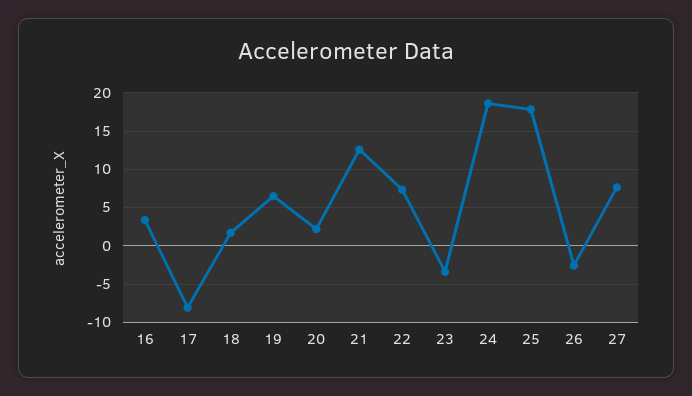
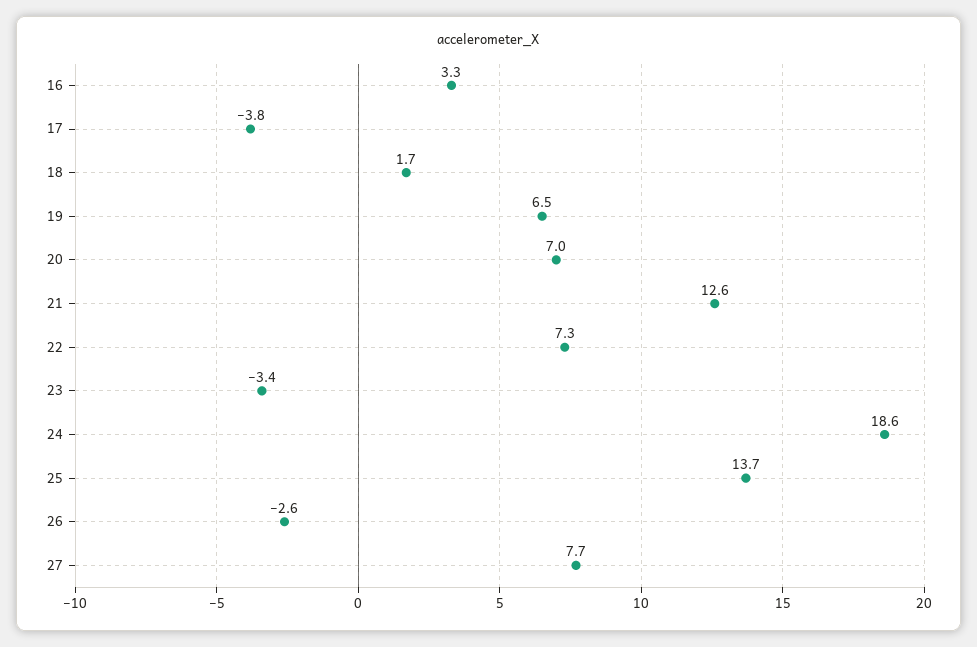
17: -8 -> -3.8
20: 2 -> 7
25: 18 -> 13.7

